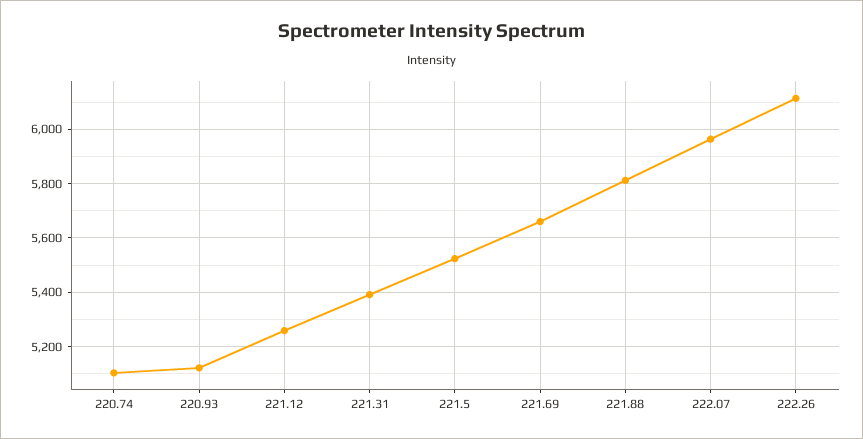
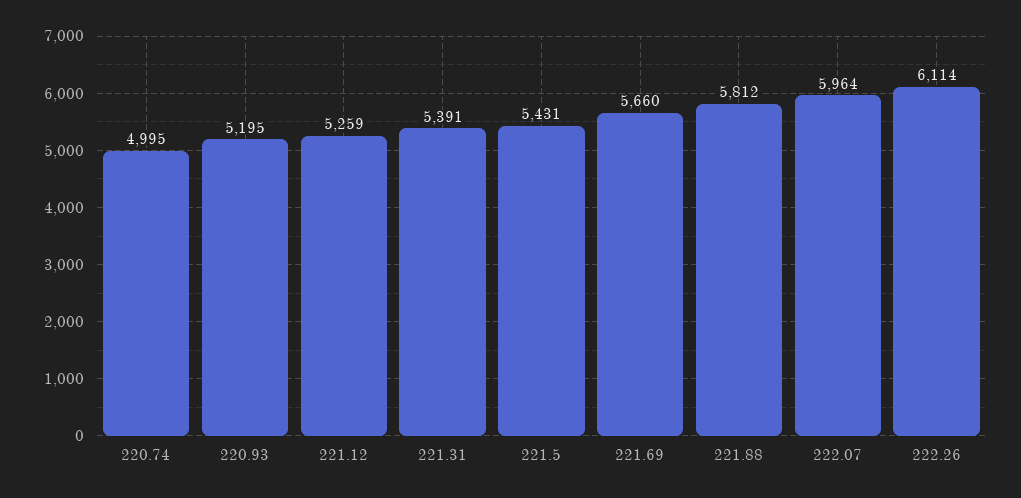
220.74: 5100 -> 4995
220.93: 5125 -> 5195
221.5: 5525 -> 5431

